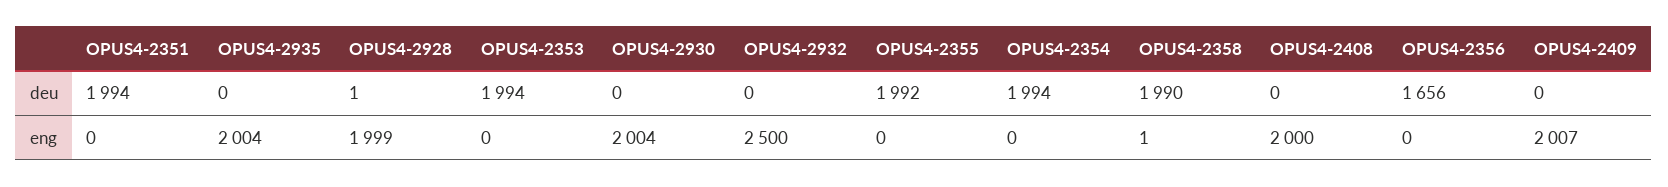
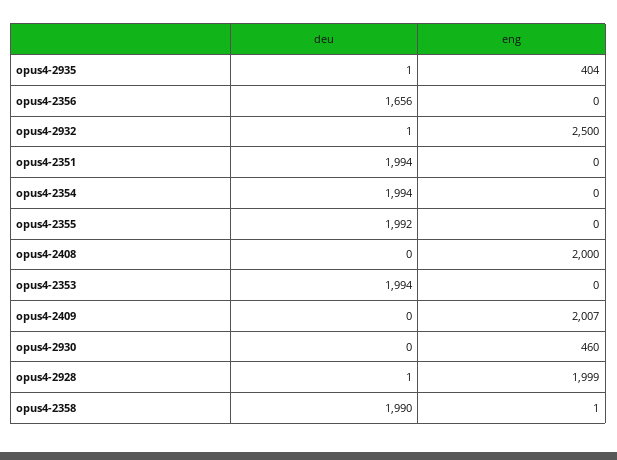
OPUS4-2935, deu: 0 -> 1
OPUS4-2932, deu: 0 -> 1
OPUS4-2935, eng: 2004 -> 404
OPUS4-2930, eng: 2004 -> 460

